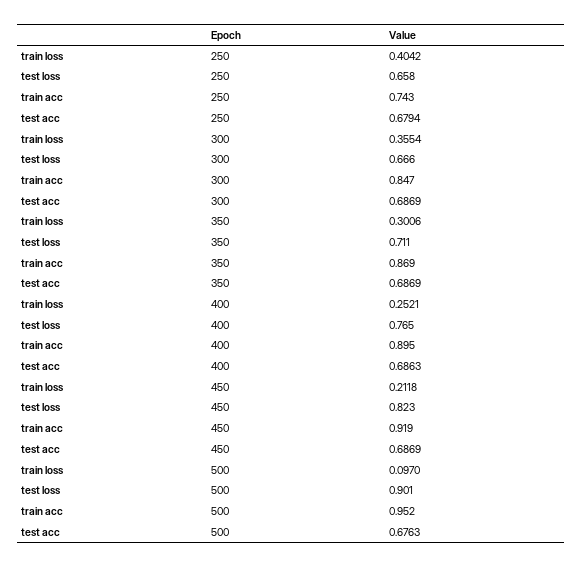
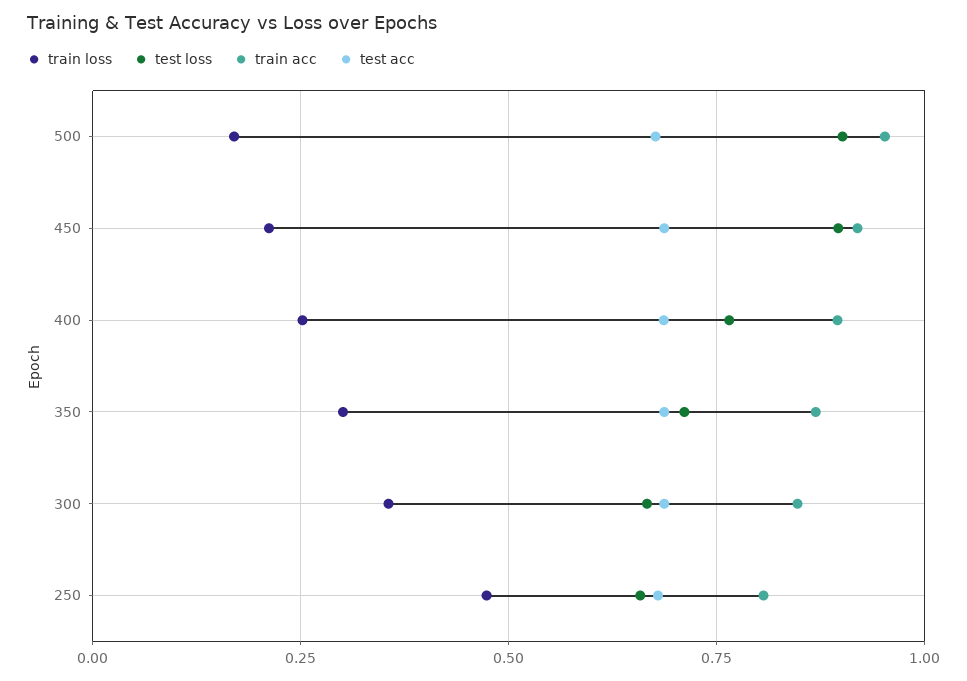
train loss, 250: 0.4042 -> 0.475
train acc, 250: 0.743 -> 0.8
test loss, 450: 0.823 -> 0.9
train loss, 500: 0.097 -> 0.175

